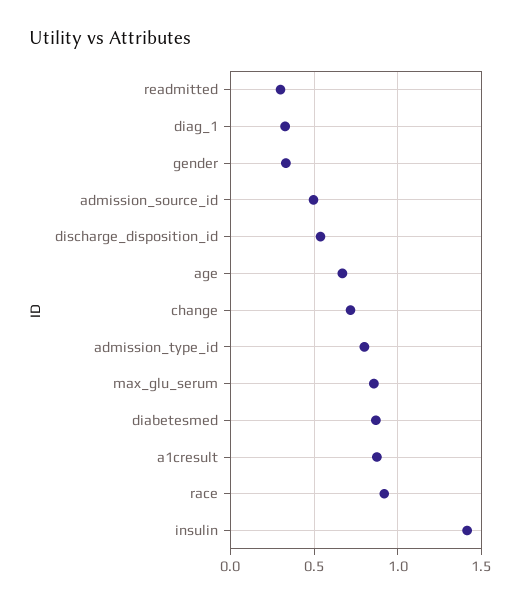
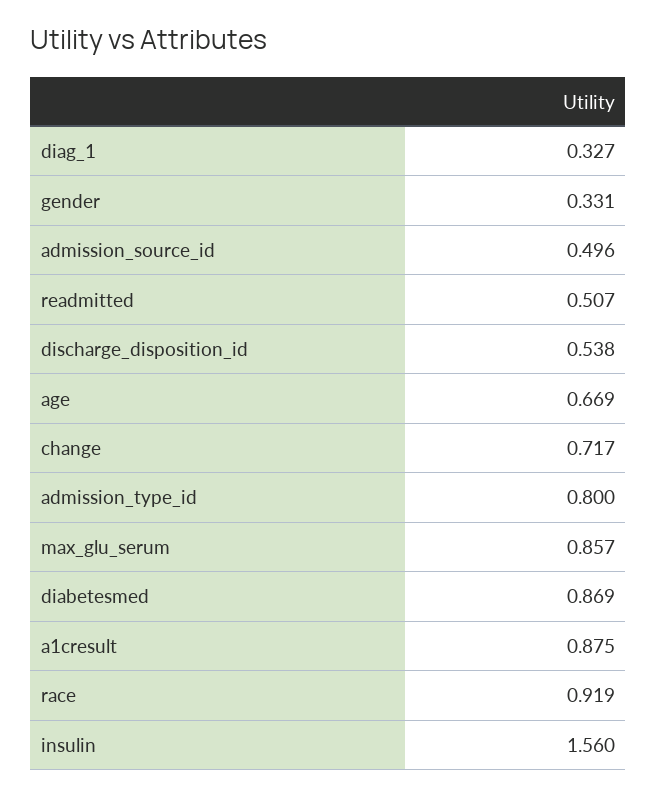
readmitted: 0.3 -> 0.507
insulin: 1.4 -> 1.56

